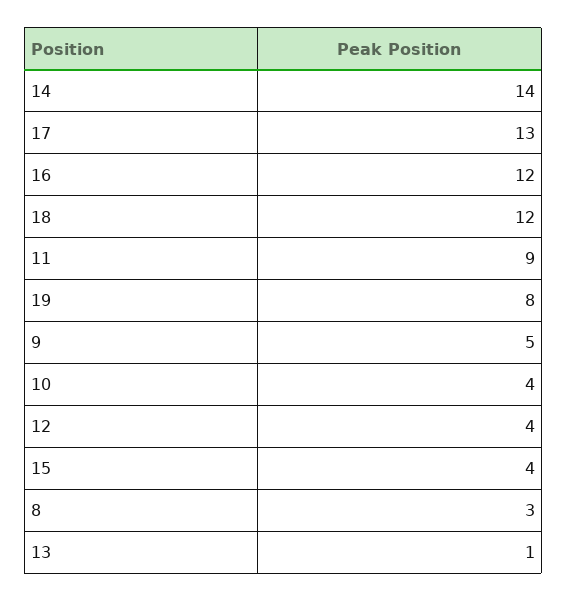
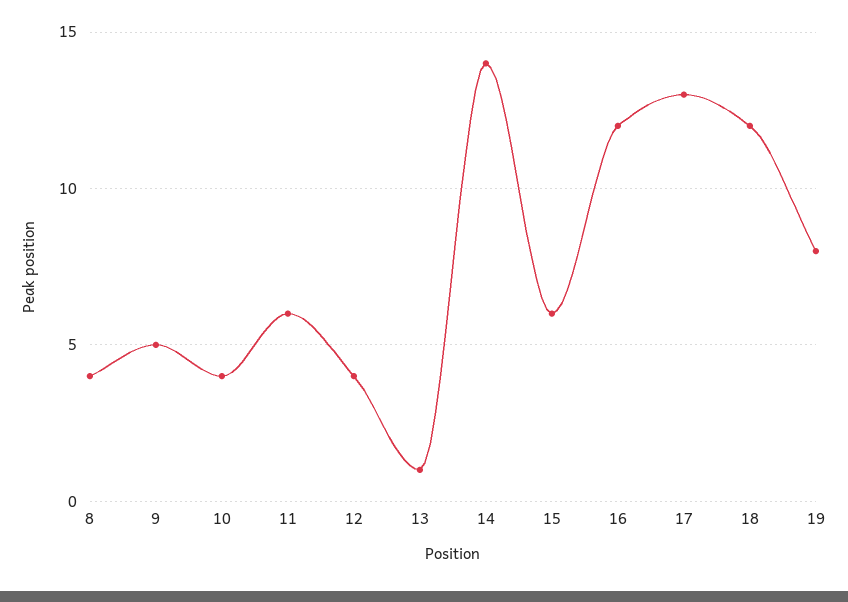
11: 9 -> 6
15: 4 -> 6
8: 3 -> 4

